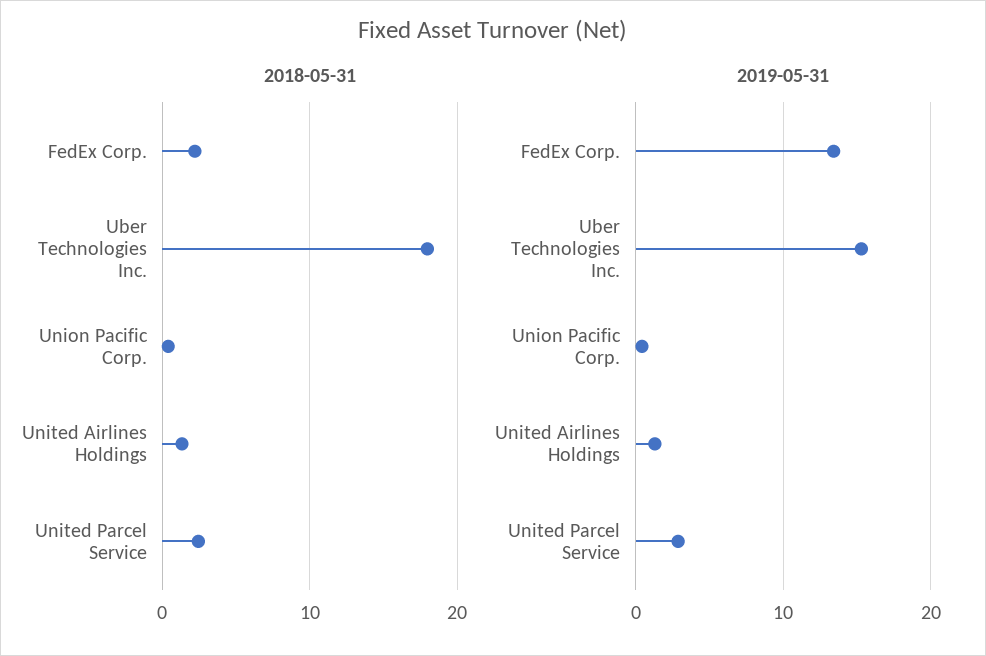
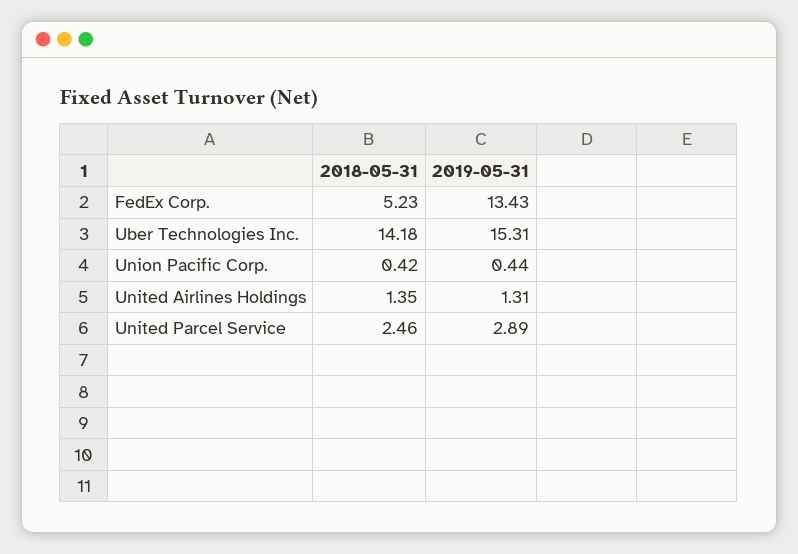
2018-05-31, FedEx Corp.: 2 -> 5.23
2018-05-31, Uber Technologies Inc.: 18 -> 14.18

